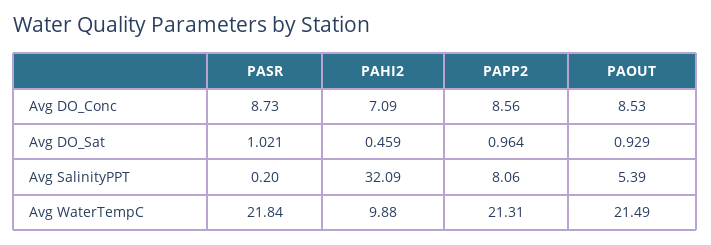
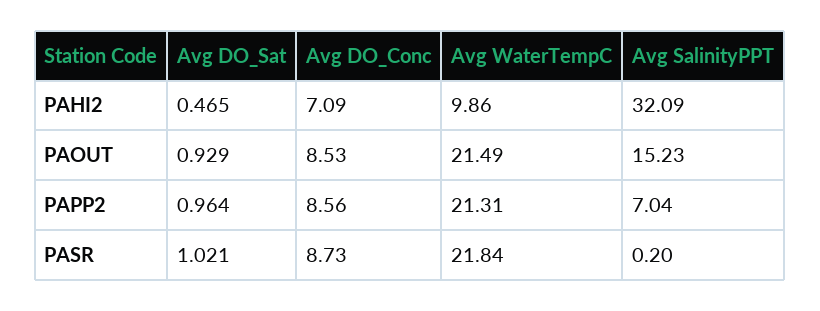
PAHI2, Avg DO_Sat: 0.459 -> 0.465
PAPP2, Avg SalinityPPT: 8.06 -> 7.04
PAOUT, Avg SalinityPPT: 5.39 -> 15.23
PAHI2, Avg WaterTempC: 9.88 -> 9.86

